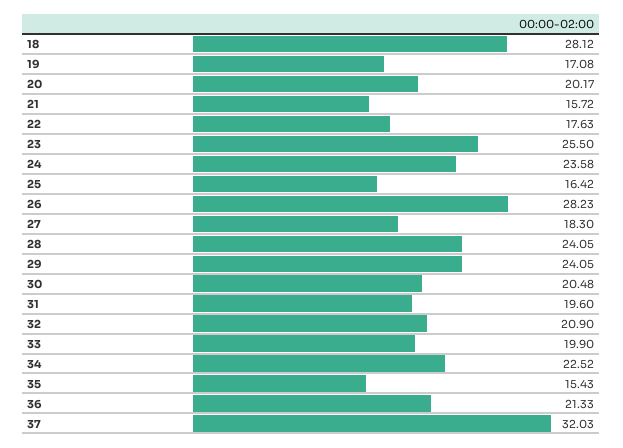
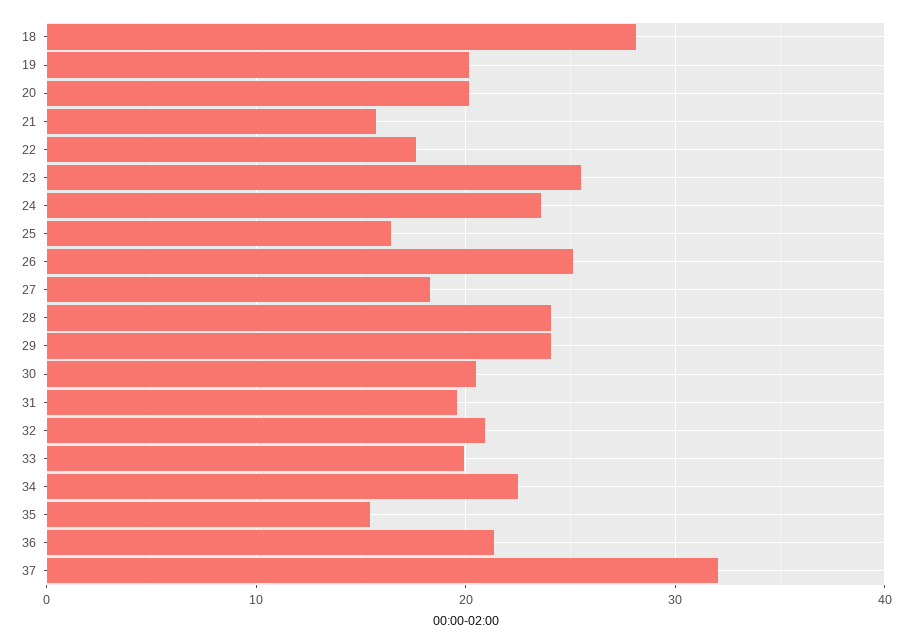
19: 17.08 -> 20
26: 28.23 -> 25

